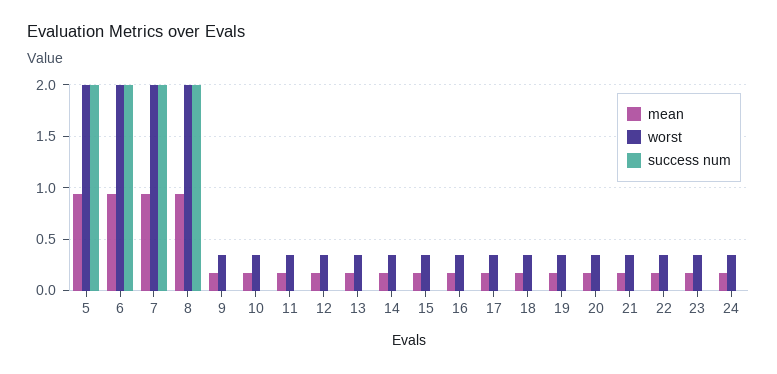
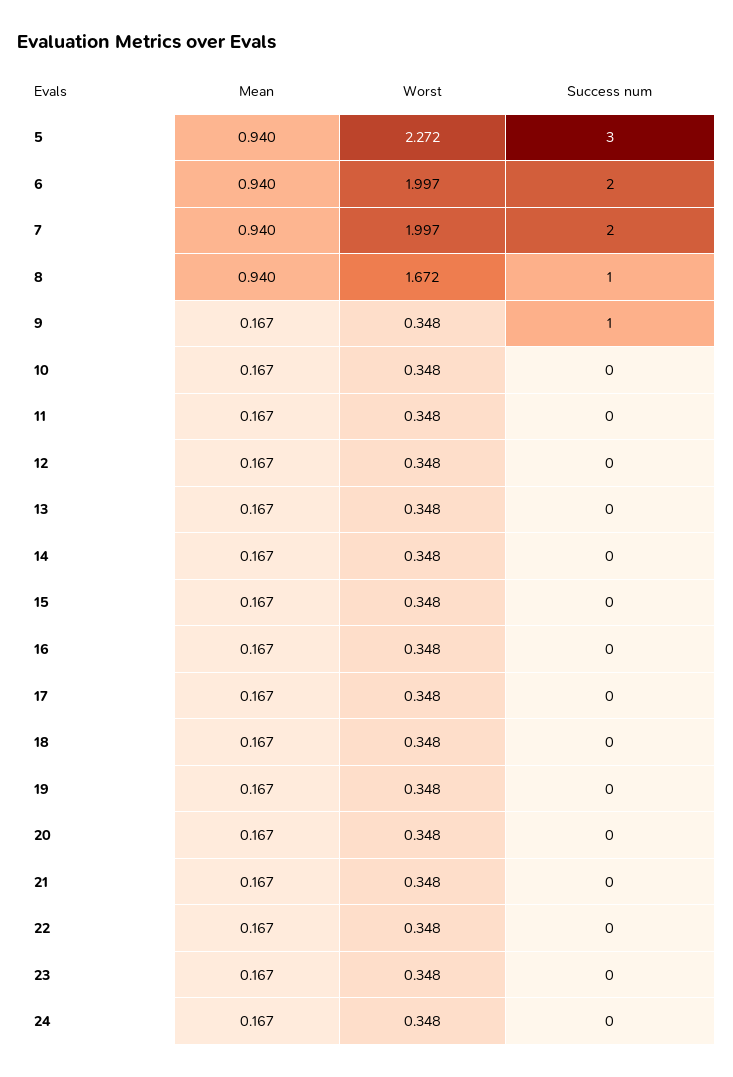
worst, 5: 2 -> 2.272
success num, 5: 2 -> 3
worst, 8: 2 -> 1.672
success num, 8: 2 -> 1
success num, 9: 0 -> 1

